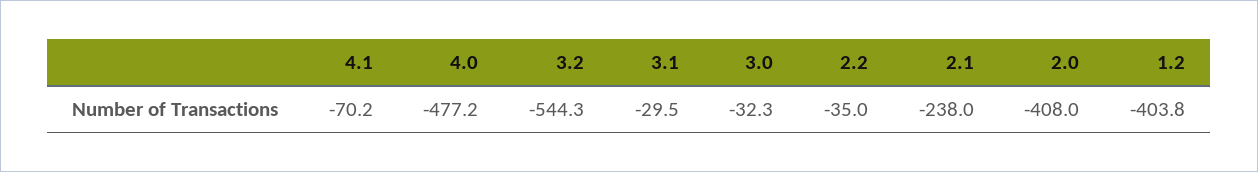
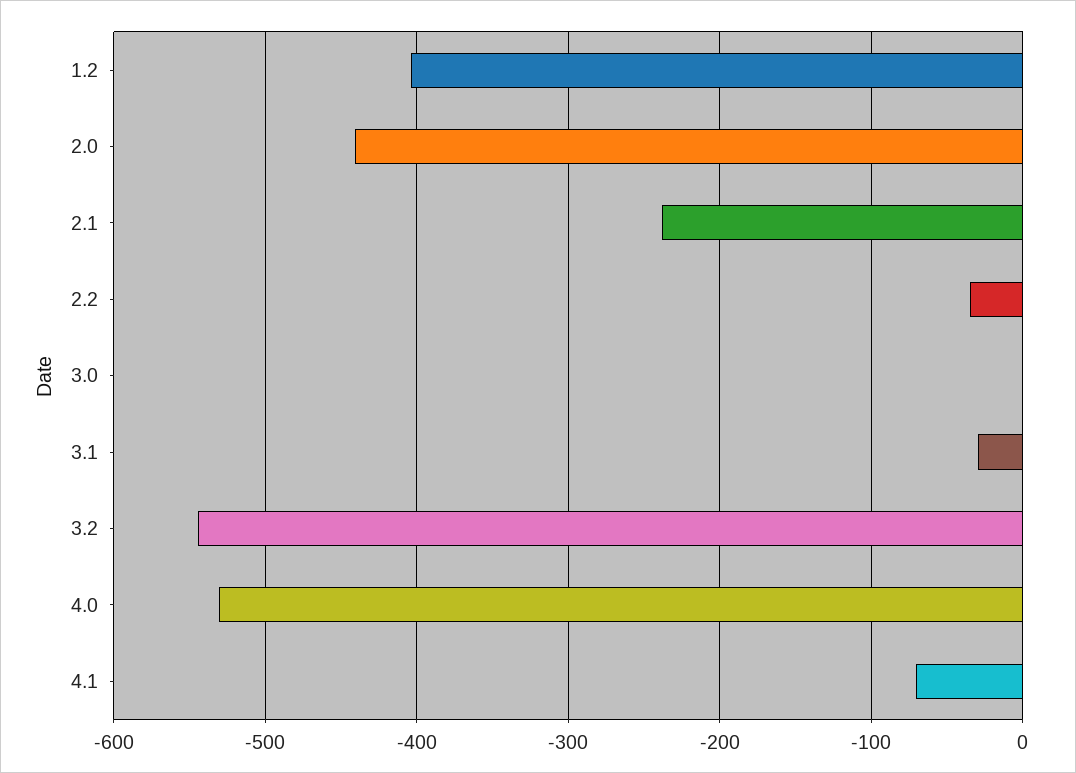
4.0: -477.2 -> -530
3.0: -32.3 -> 0
2.0: -408 -> -440

